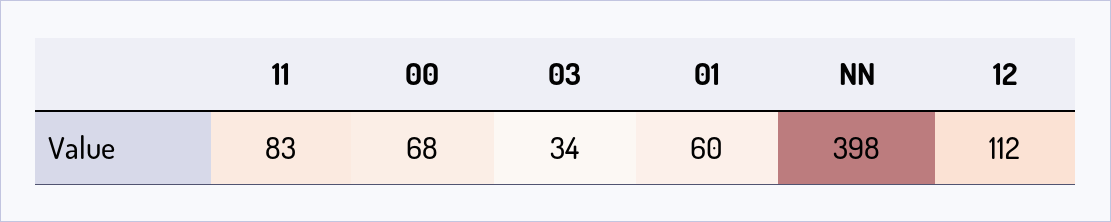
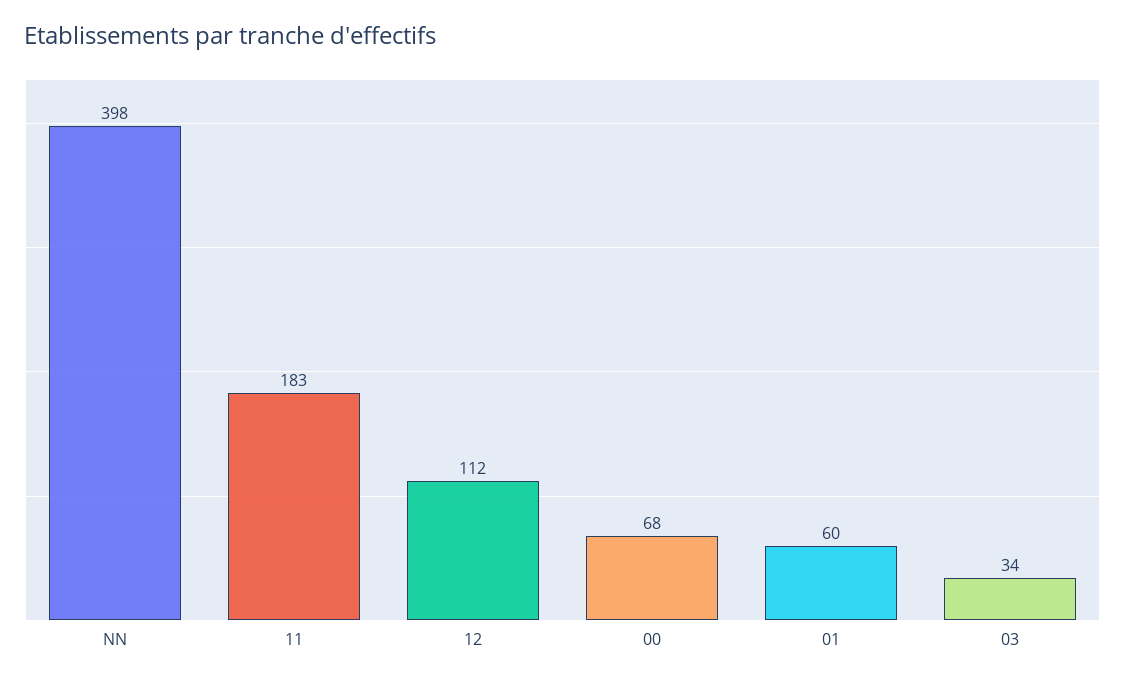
11: 83 -> 183

